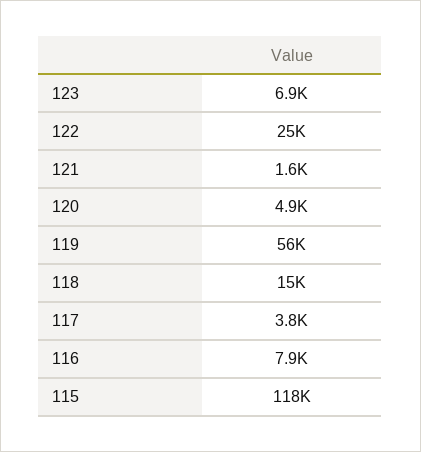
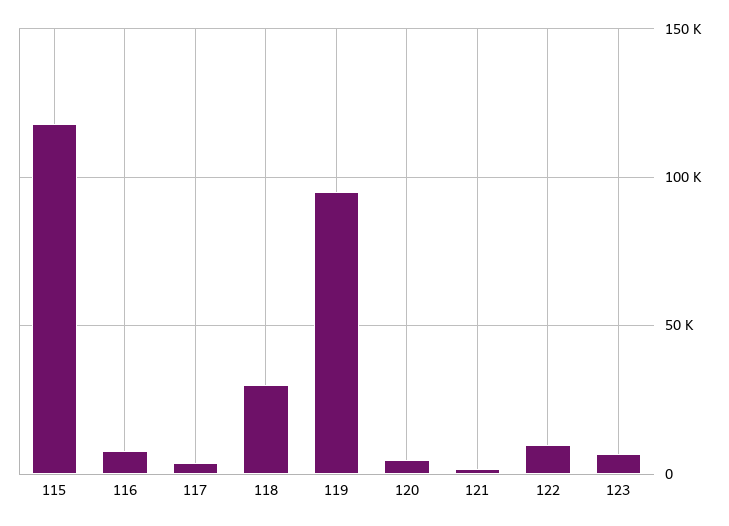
122: 25000 -> 10000
119: 56000 -> 95000
118: 15000 -> 30000

